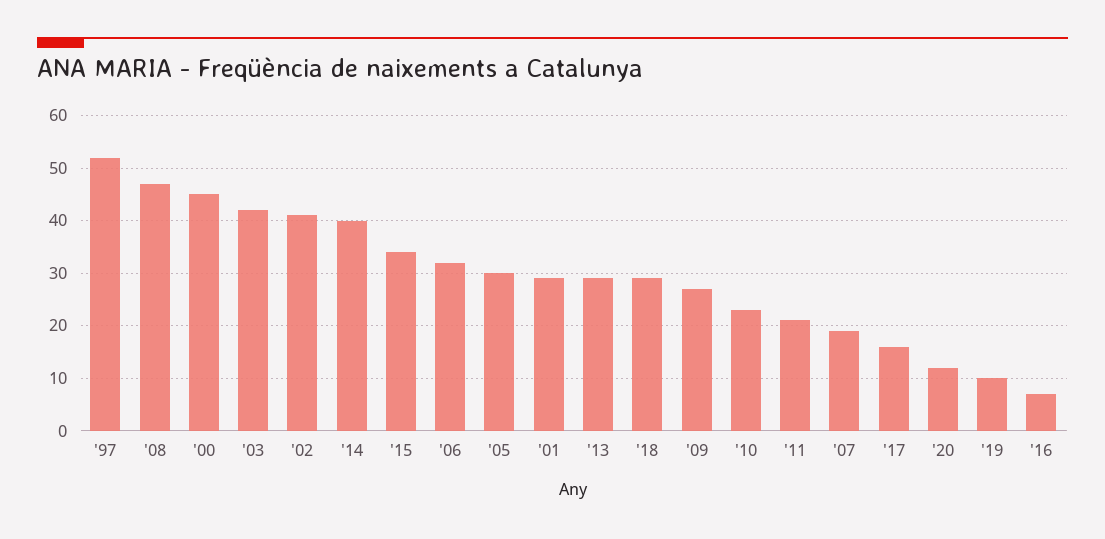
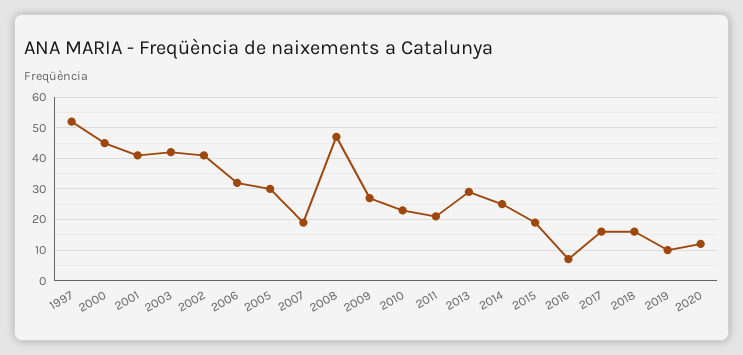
'14: 40 -> 25
'15: 35 -> 20
'01: 30 -> 40
'18: 30 -> 15

